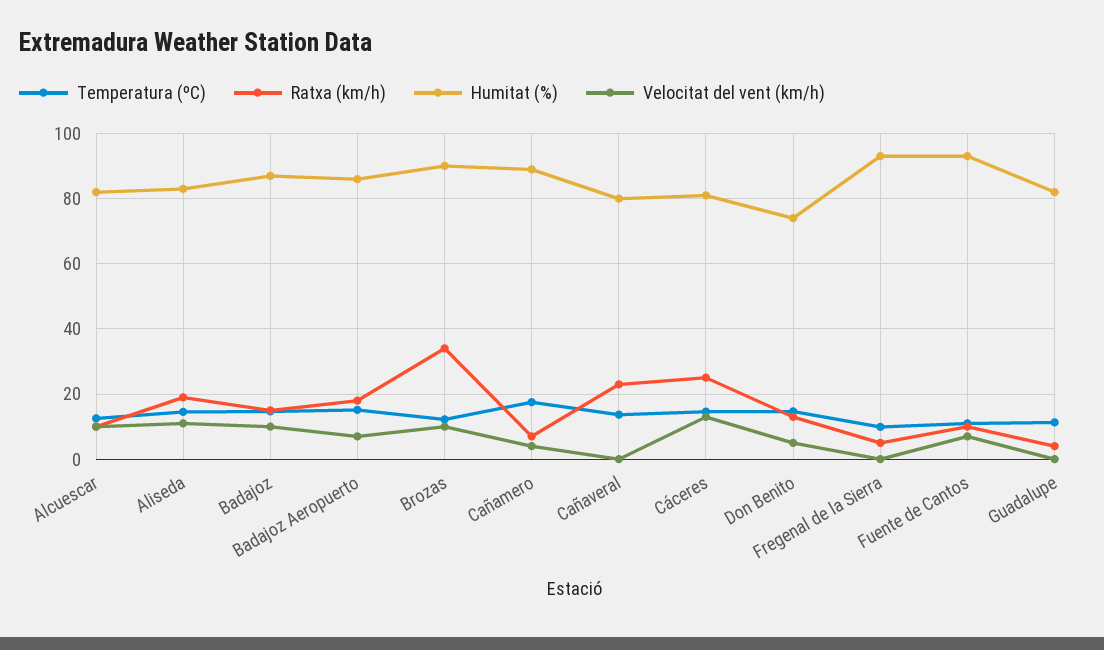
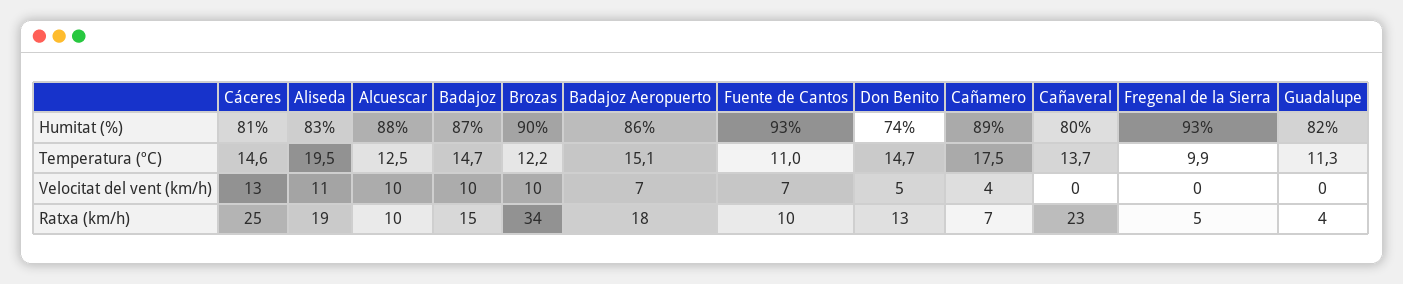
Humitat (%), Alcuescar: 82 -> 88
Temperatura (ºC), Aliseda: 14 -> 19.5

